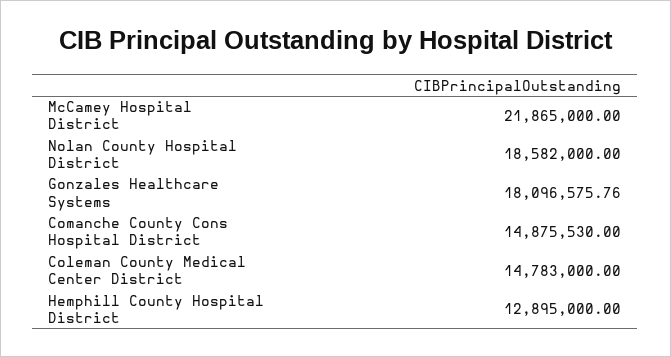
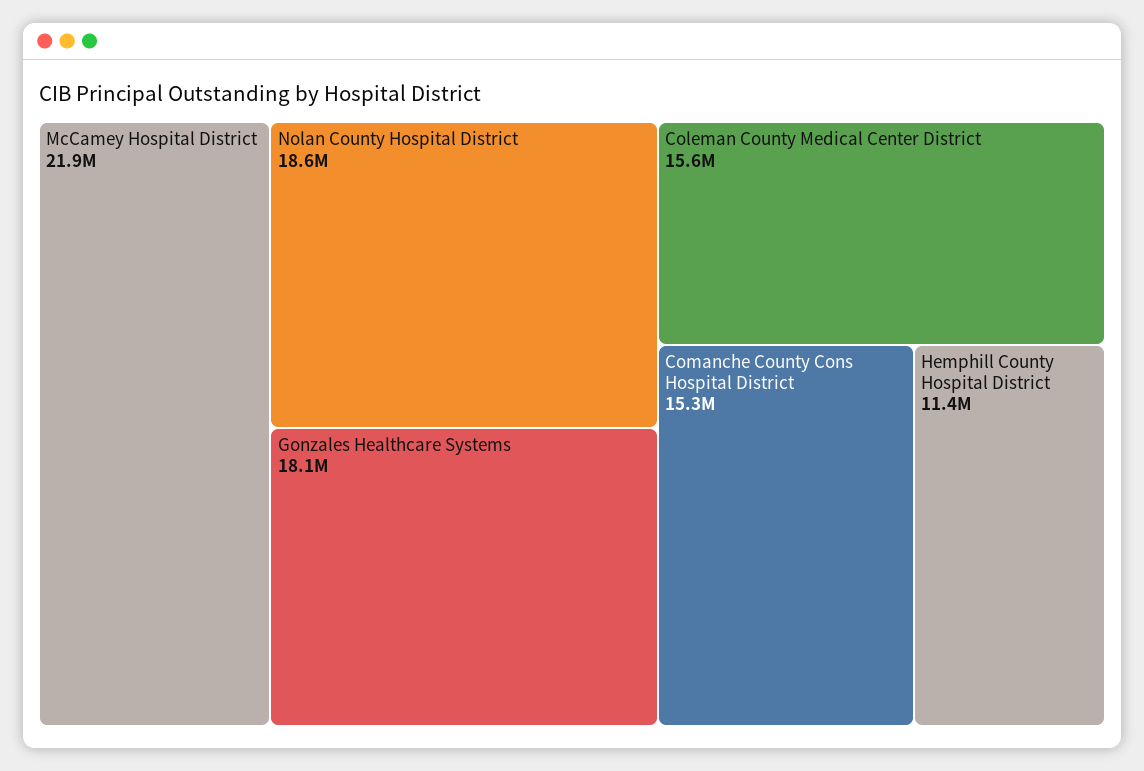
Comanche County Cons Hospital District: 14875530 -> 15300000
Coleman County Medical Center District: 14783000 -> 15600000
Hemphill County Hospital District: 12895000 -> 11400000

